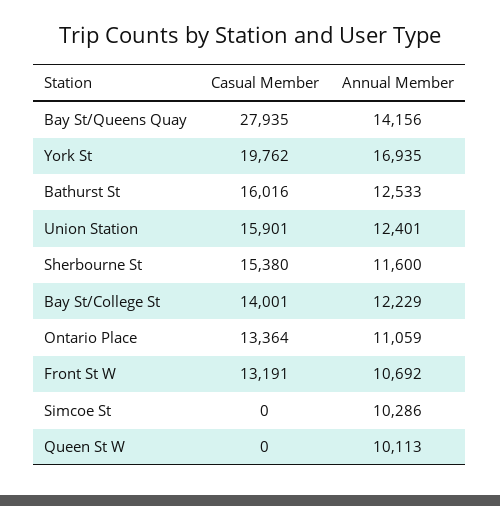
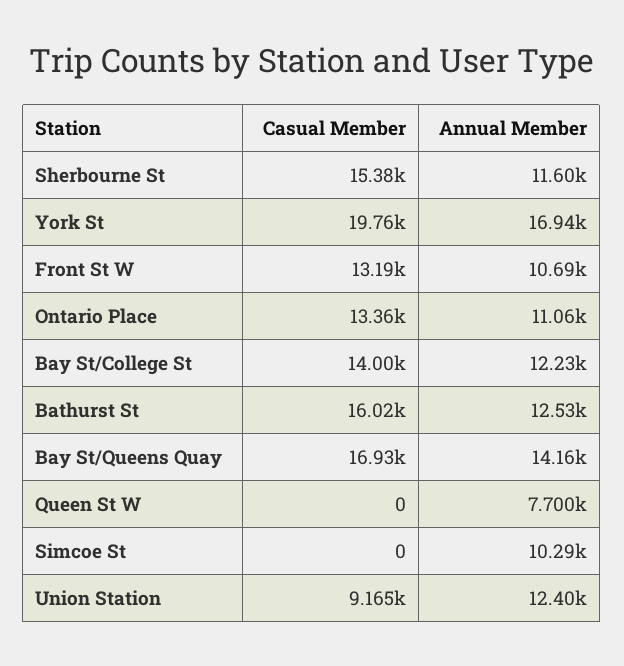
Casual Member, Bay St/Queens Quay: 27935 -> 16930
Casual Member, Union Station: 15901 -> 9165
Annual Member, Queen St W: 10113 -> 7700

